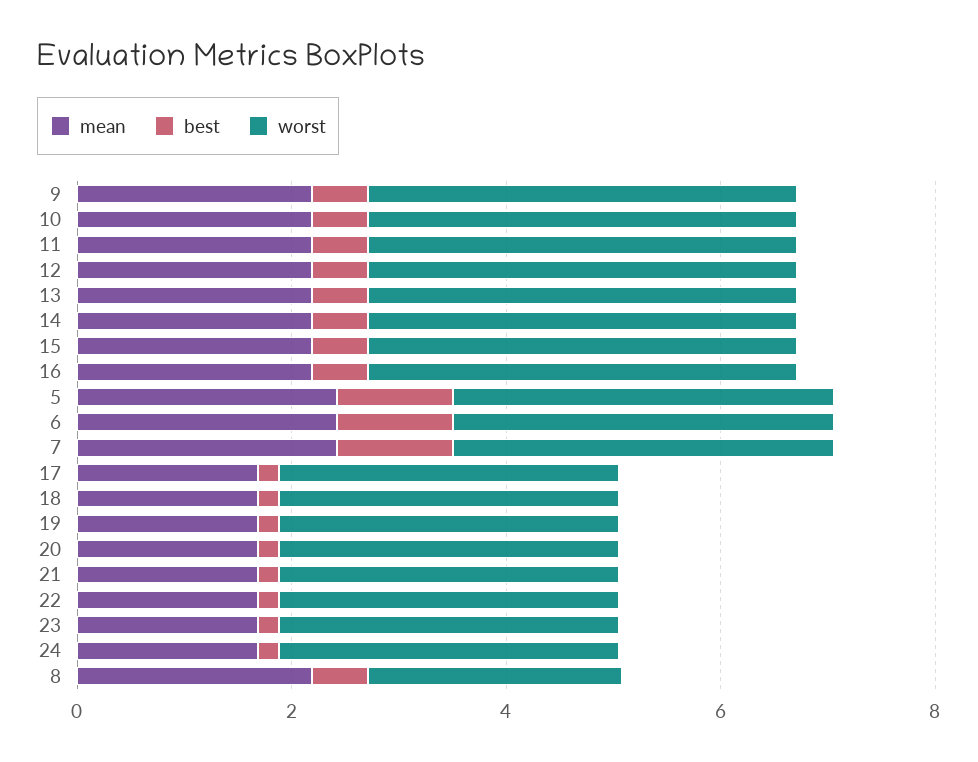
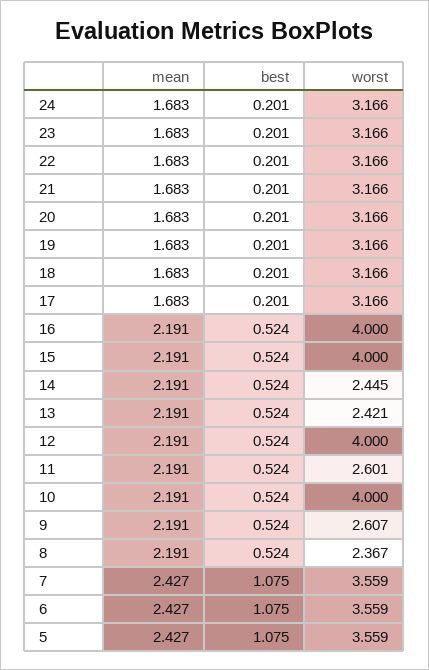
worst, 9: 4 -> 2.607
worst, 11: 4 -> 2.601
worst, 13: 4 -> 2.421
worst, 14: 4 -> 2.445

